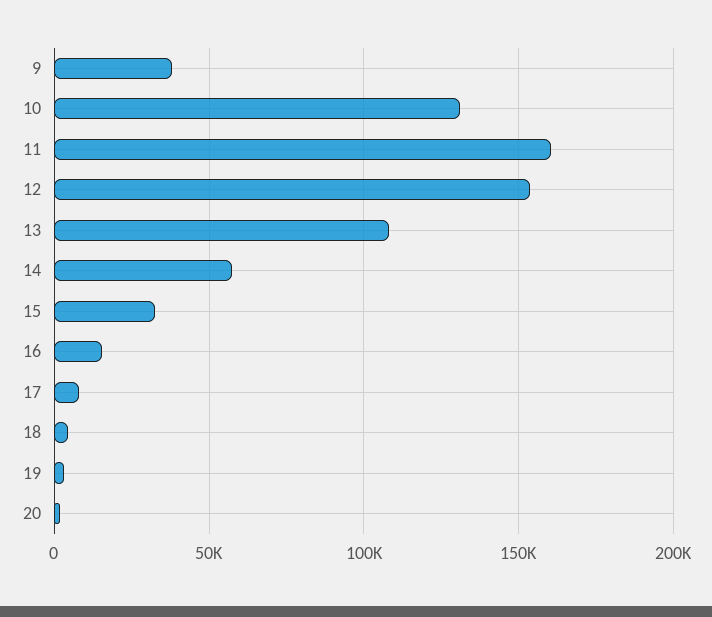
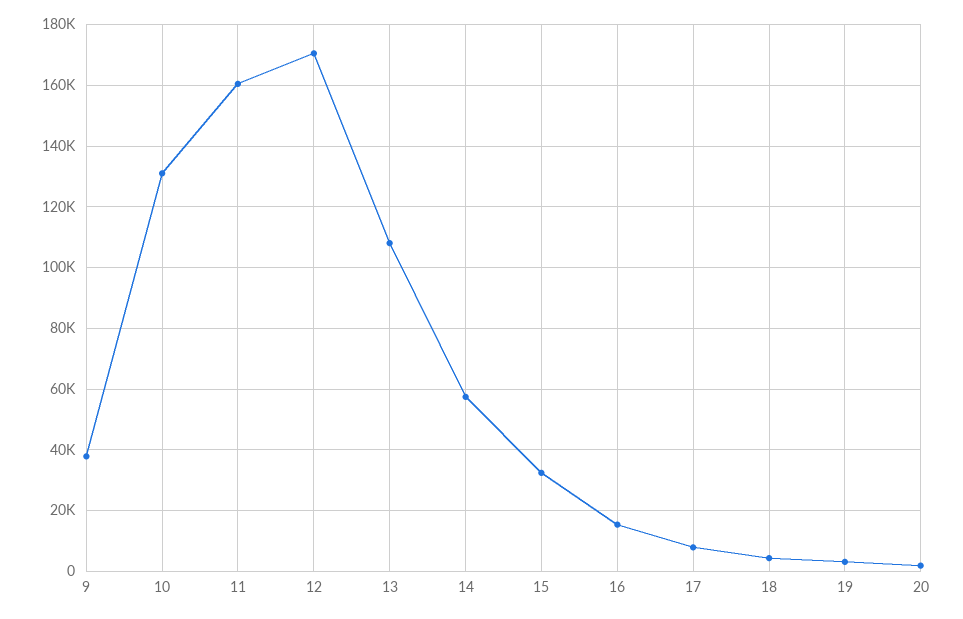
12: 155000 -> 170000

